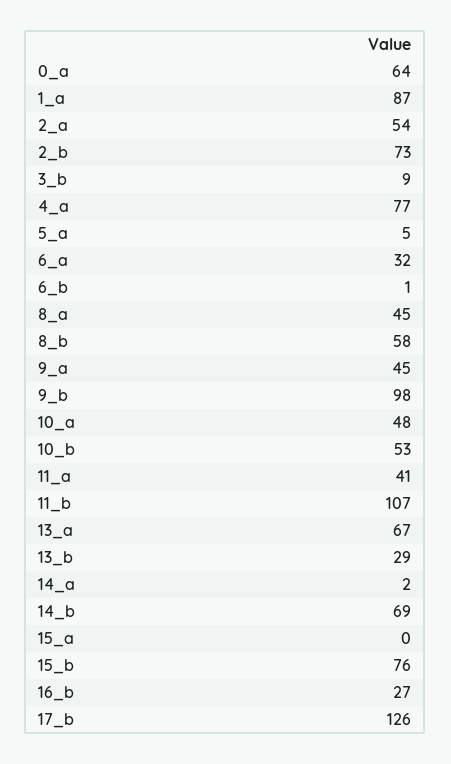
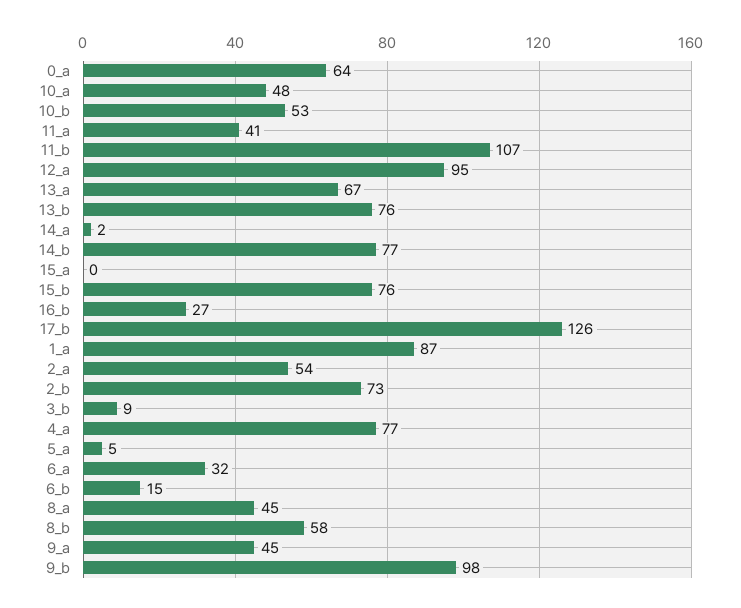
6_b: 1 -> 15
13_b: 29 -> 76
14_b: 69 -> 77
12_a: none -> 95

